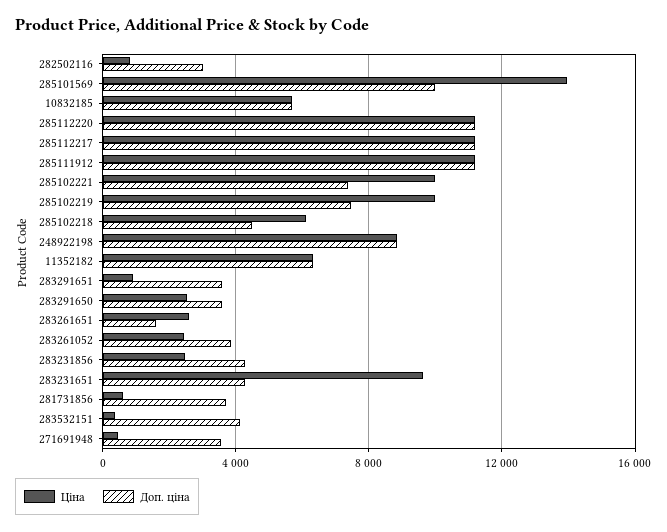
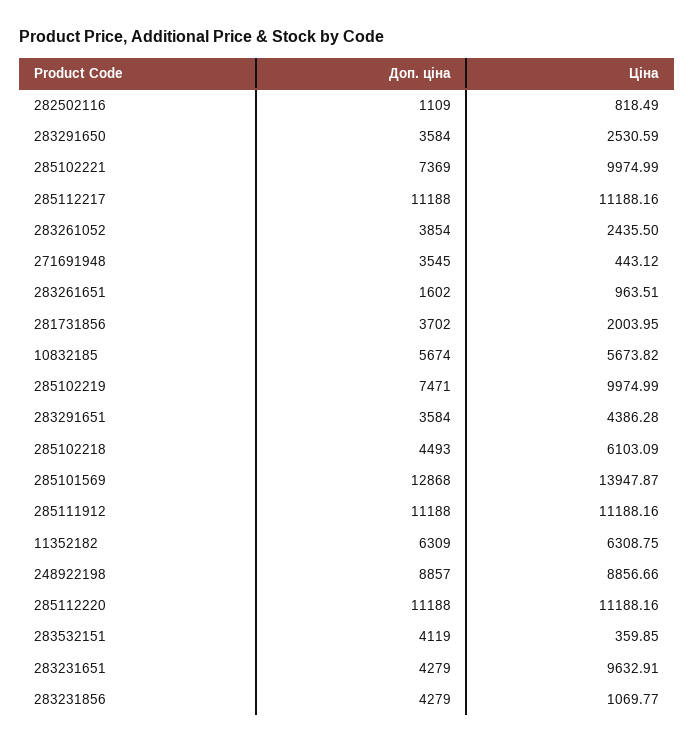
Доп. ціна, 282502116: 3000 -> 1109
Доп. ціна, 285101569: 10000 -> 12868
Ціна, 283291651: 1000 -> 4386.28
Ціна, 283261651: 2500 -> 963.51
Ціна, 283231856: 2500 -> 1069.77
Ціна, 281731856: 500 -> 2003.95

